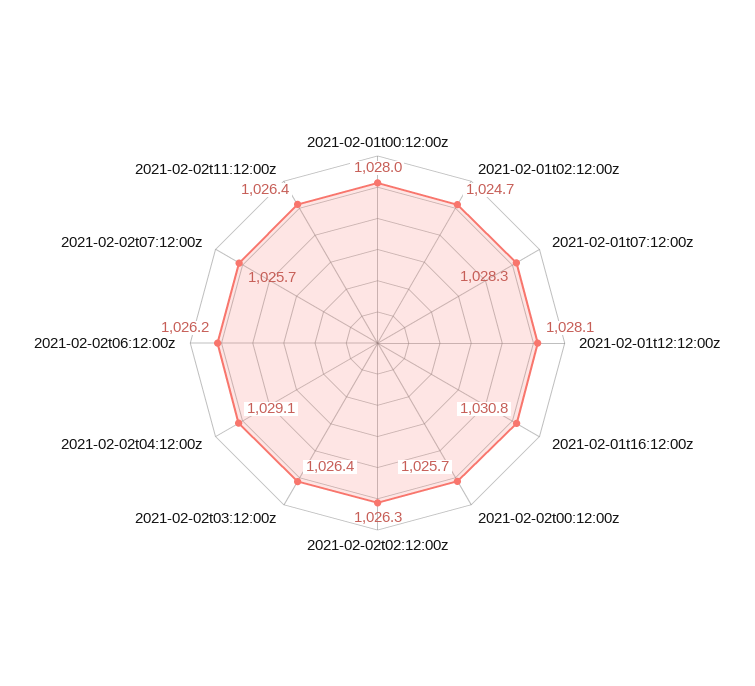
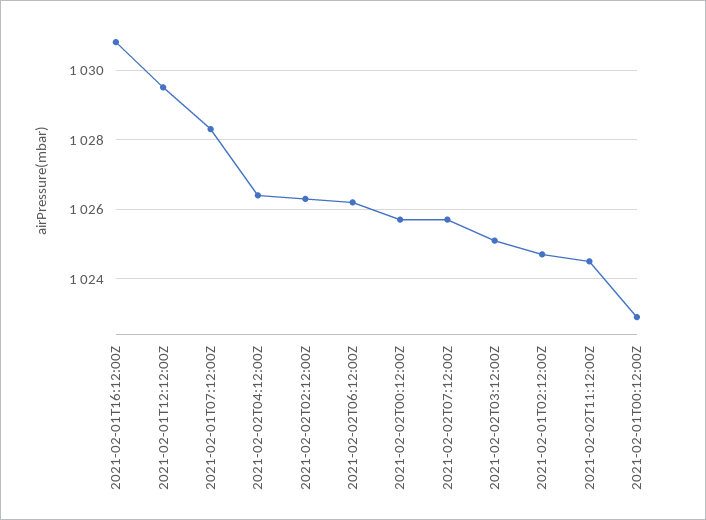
2021-02-01t00:12:00z: 1028 -> 1023
2021-02-01t12:12:00z: 1028.1 -> 1029.5
2021-02-02t03:12:00z: 1026.4 -> 1025
2021-02-02t04:12:00z: 1029.1 -> 1026.5
2021-02-02t11:12:00z: 1026.4 -> 1024.5

